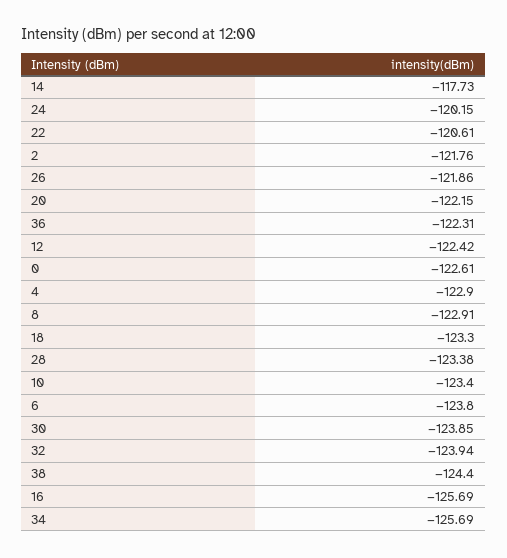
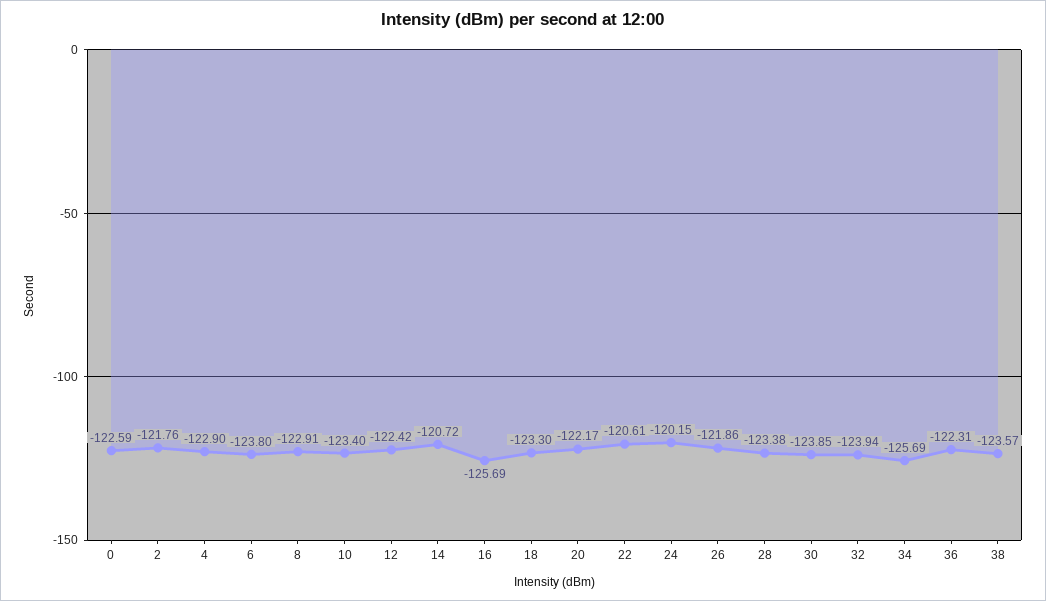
14: -117.73 -> -120.72
20: -122.15 -> -122.17
0: -122.61 -> -122.59
38: -124.4 -> -123.57

